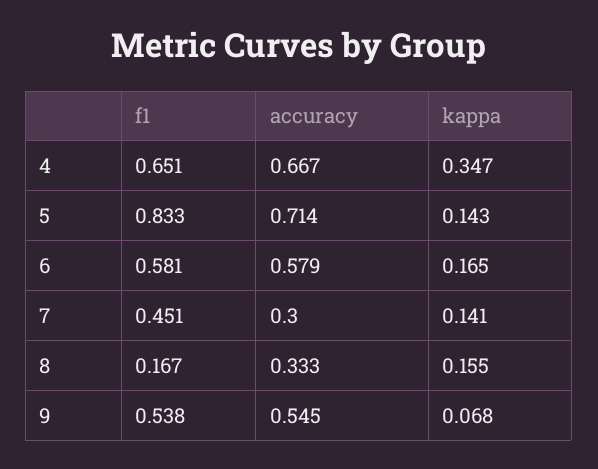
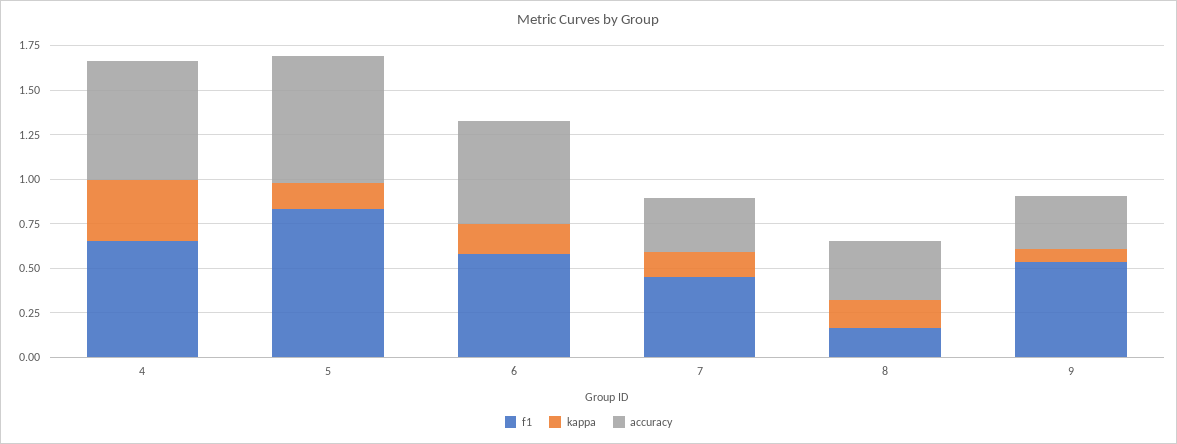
accuracy, 9: 0.545 -> 0.3

